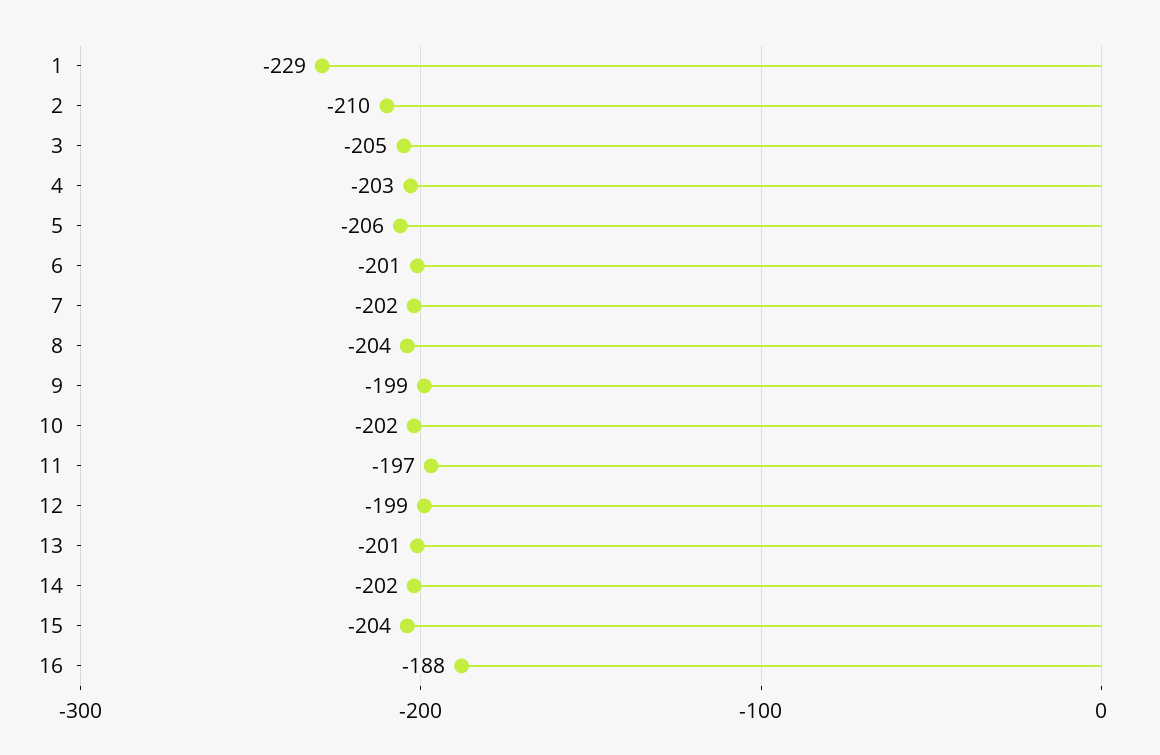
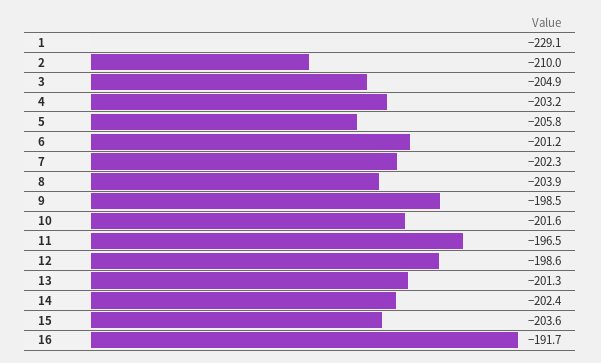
16: -188 -> -191.7

